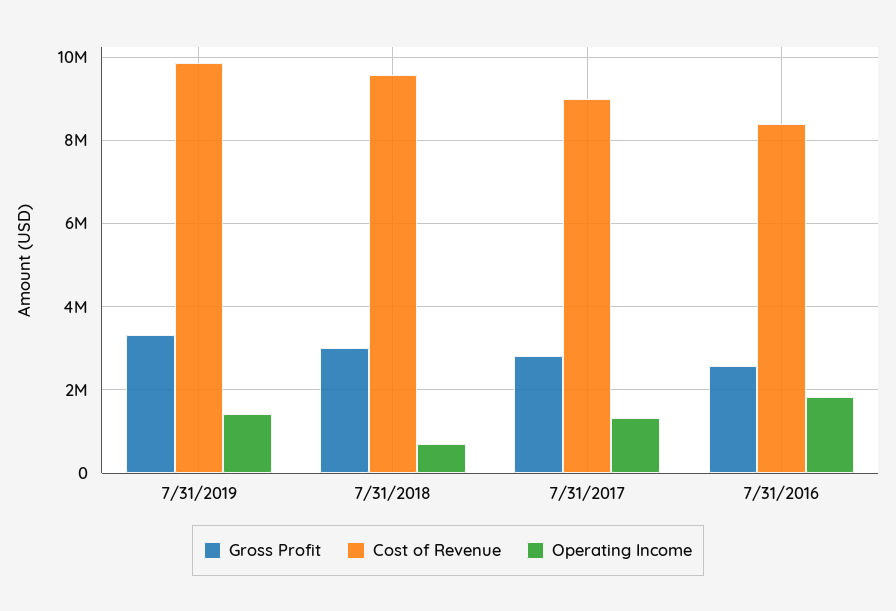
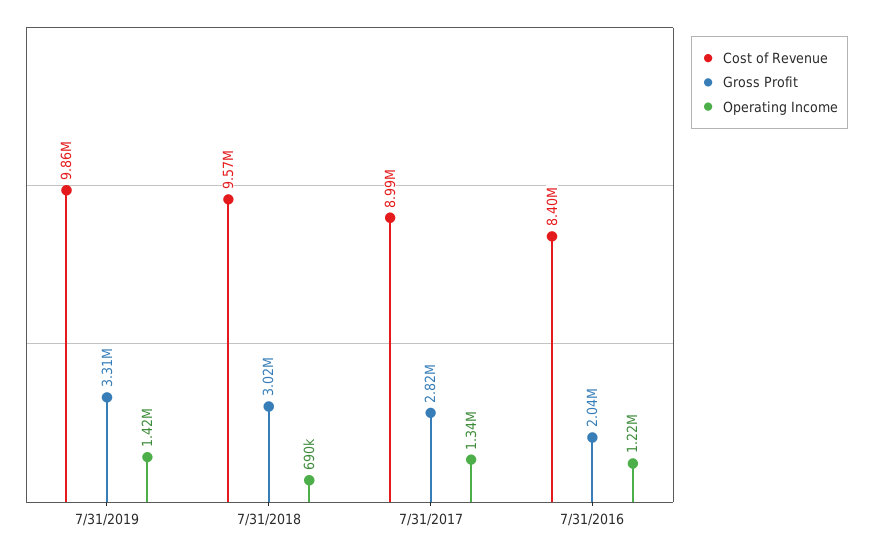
Gross Profit, 7/31/2016: 2600000 -> 2040000
Operating Income, 7/31/2016: 1800000 -> 1220000

